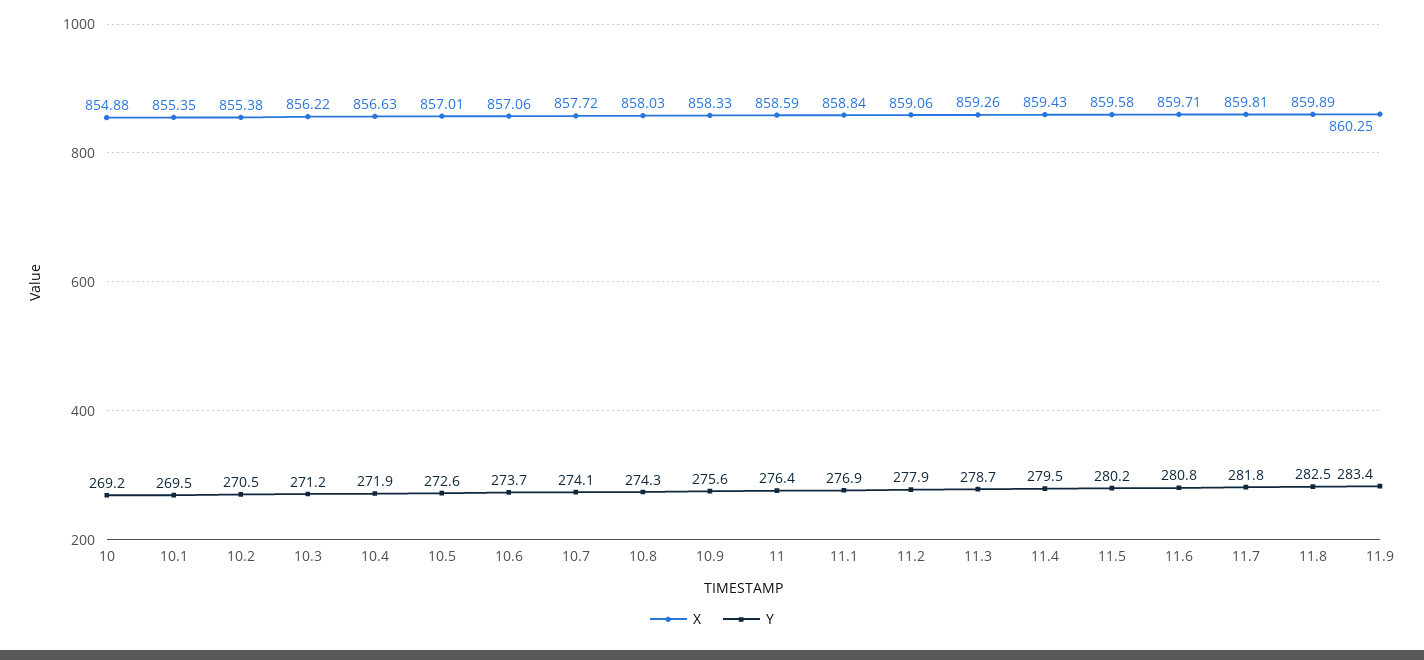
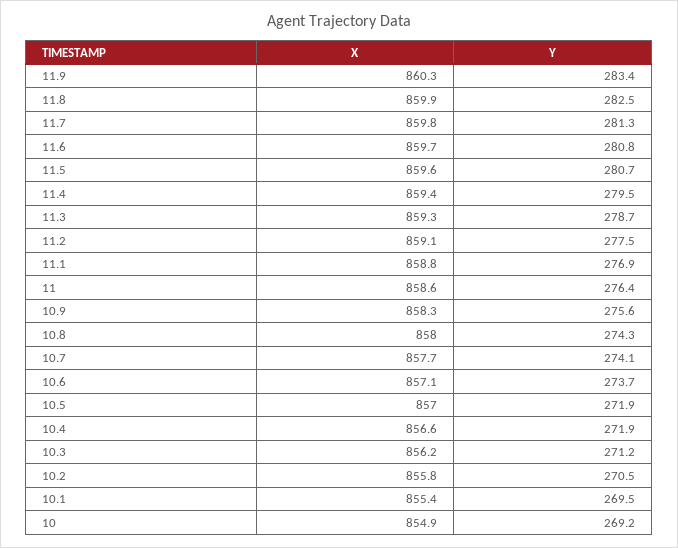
X, 10.2: 855.38 -> 855.8
Y, 10.5: 272.6 -> 271.9
Y, 11.2: 277.9 -> 277.5
Y, 11.5: 280.2 -> 280.7
Y, 11.7: 281.8 -> 281.3

